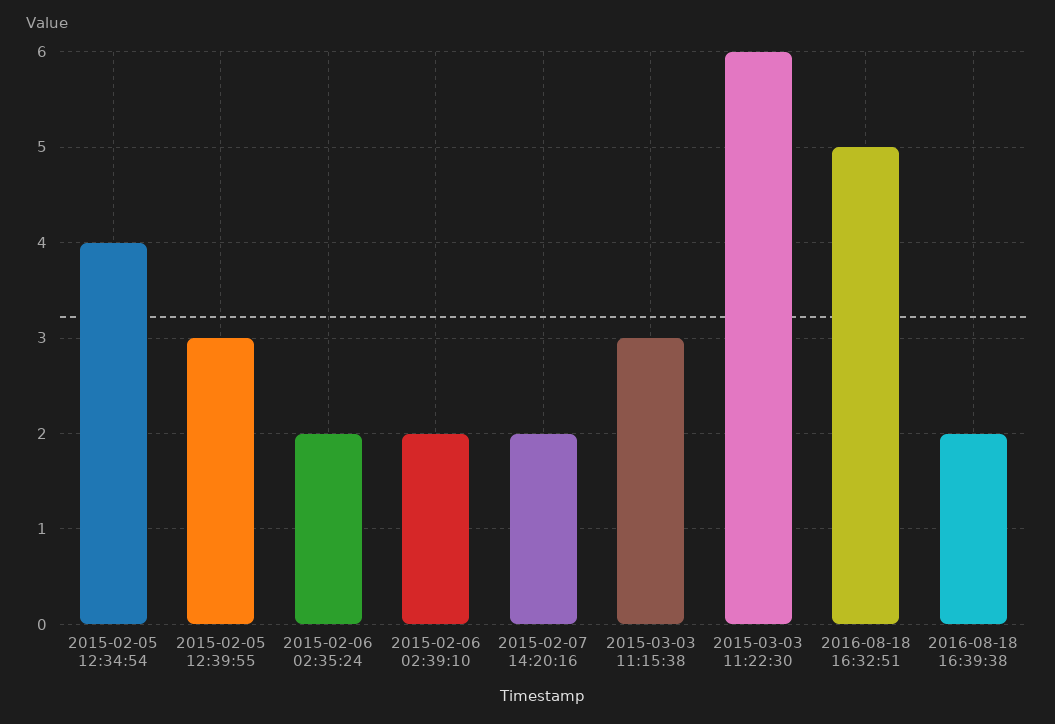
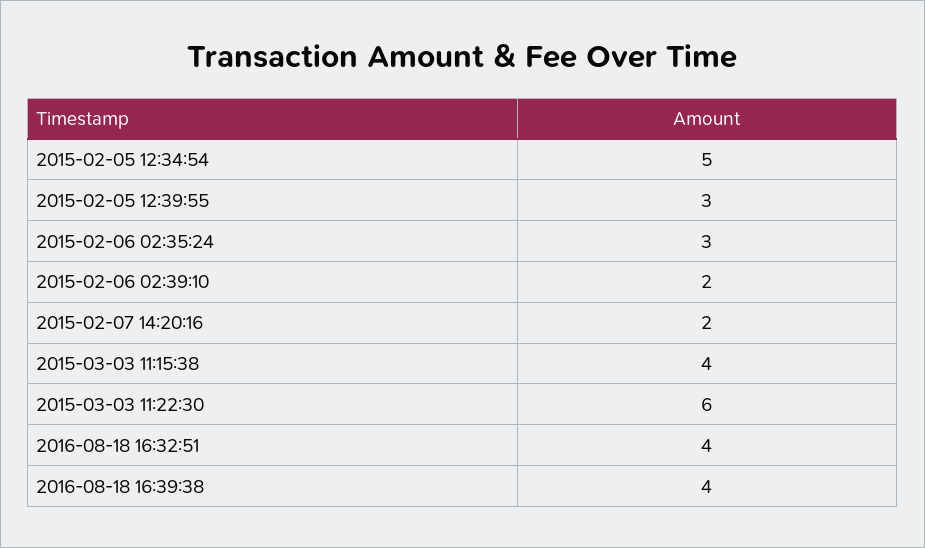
2015-02-05 12:34:54: 4 -> 5
2015-02-06 02:35:24: 2 -> 3
2015-03-03 11:15:38: 3 -> 4
2016-08-18 16:32:51: 5 -> 4
2016-08-18 16:39:38: 2 -> 4

